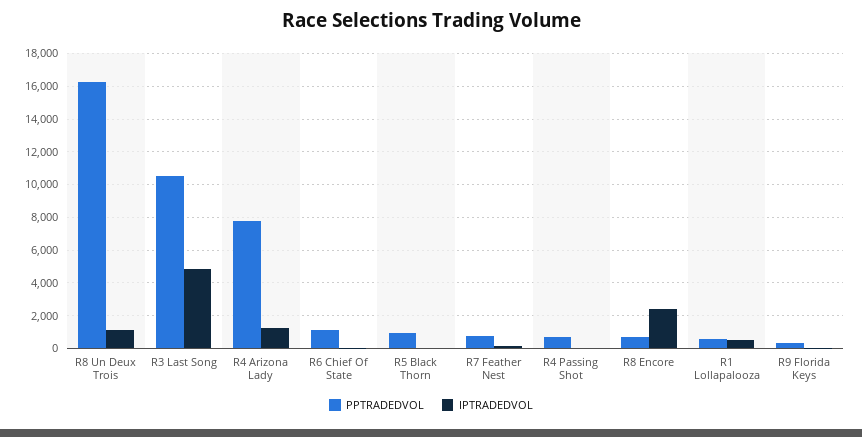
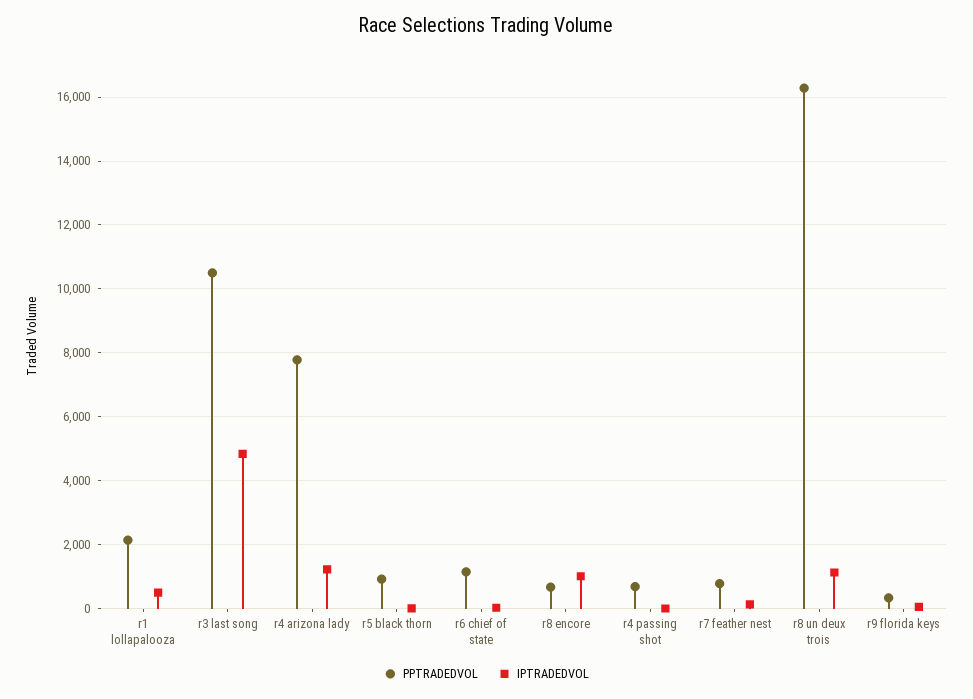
IPTRADEDVOL, R8 Encore: 2500 -> 1000
PPTRADEDVOL, R1 Lollapalooza: 500 -> 2200

